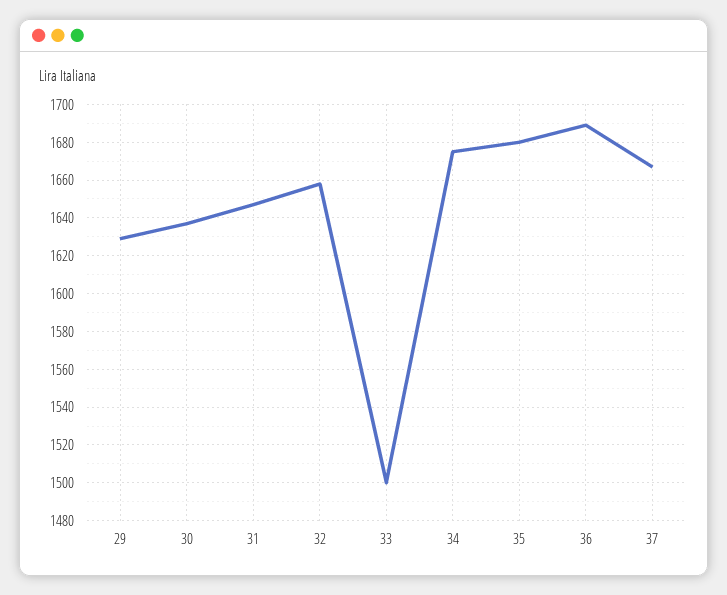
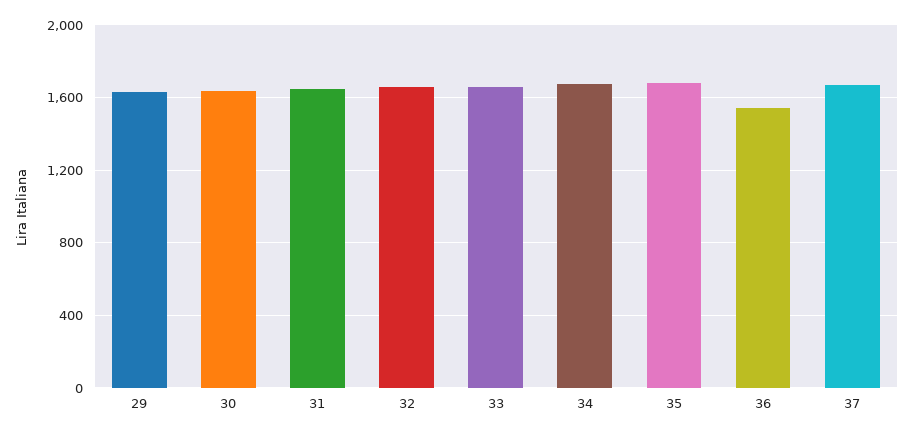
33: 1500 -> 1650
36: 1690 -> 1550

